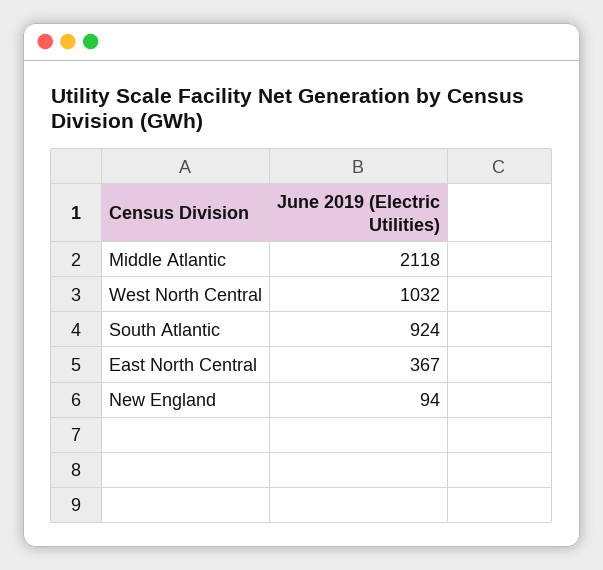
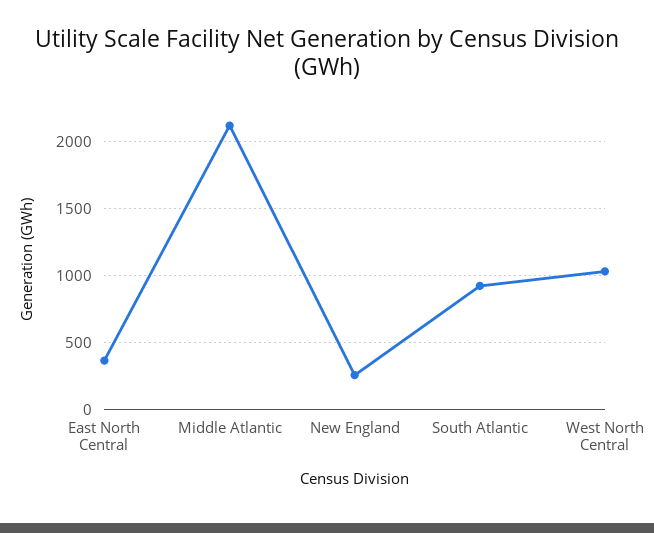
New England: 94 -> 250

